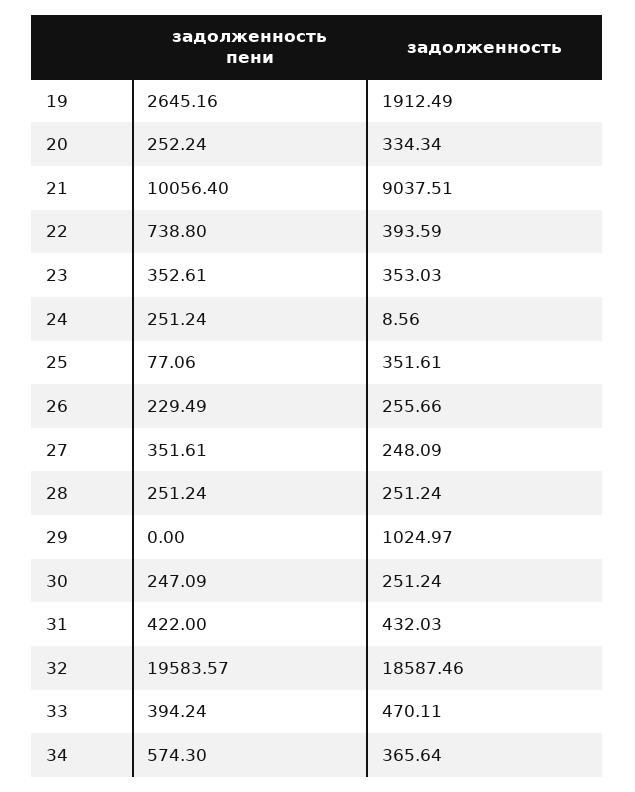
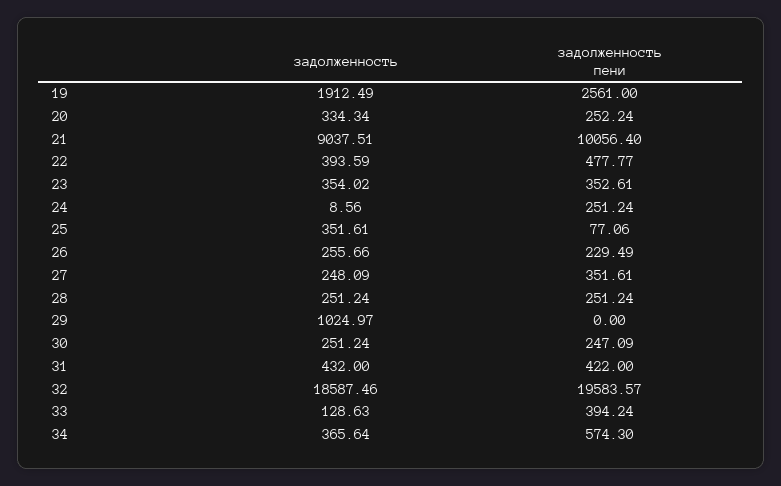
задолженность пени, 19: 2645.16 -> 2561
задолженность пени, 22: 738.8 -> 477.77
задолженность, 23: 353.03 -> 354.02
задолженность, 31: 432.03 -> 432
задолженность, 33: 470.11 -> 128.63

